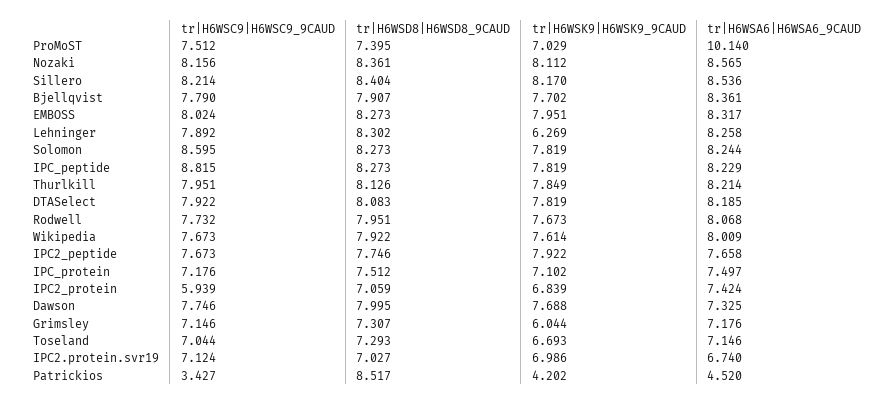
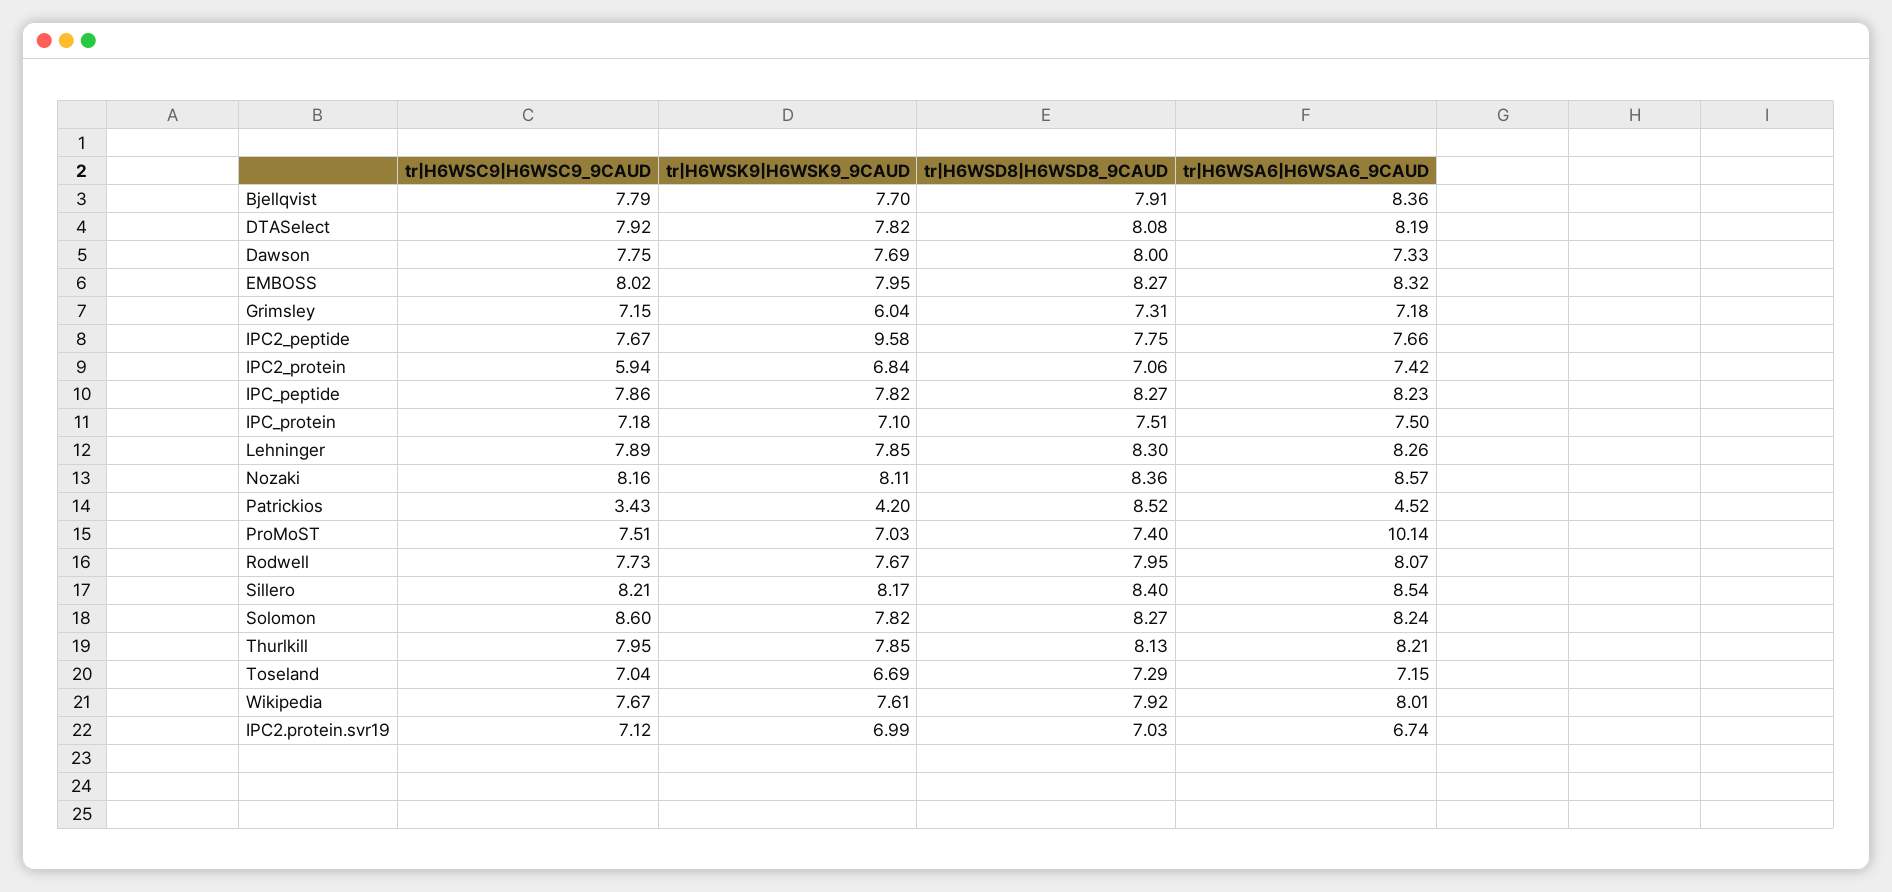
tr|H6WSK9|H6WSK9_9CAUD, Lehninger: 6.269 -> 7.85
tr|H6WSC9|H6WSC9_9CAUD, IPC_peptide: 8.815 -> 7.86
tr|H6WSK9|H6WSK9_9CAUD, IPC2_peptide: 7.922 -> 9.58

